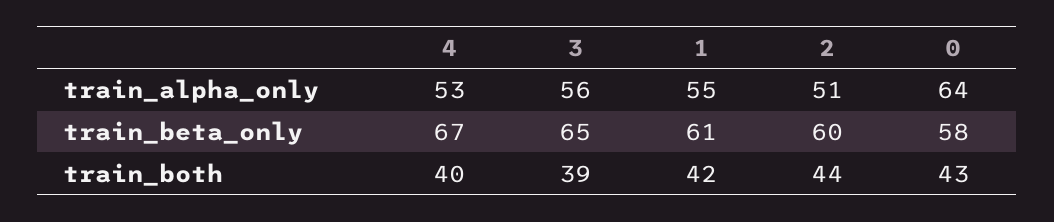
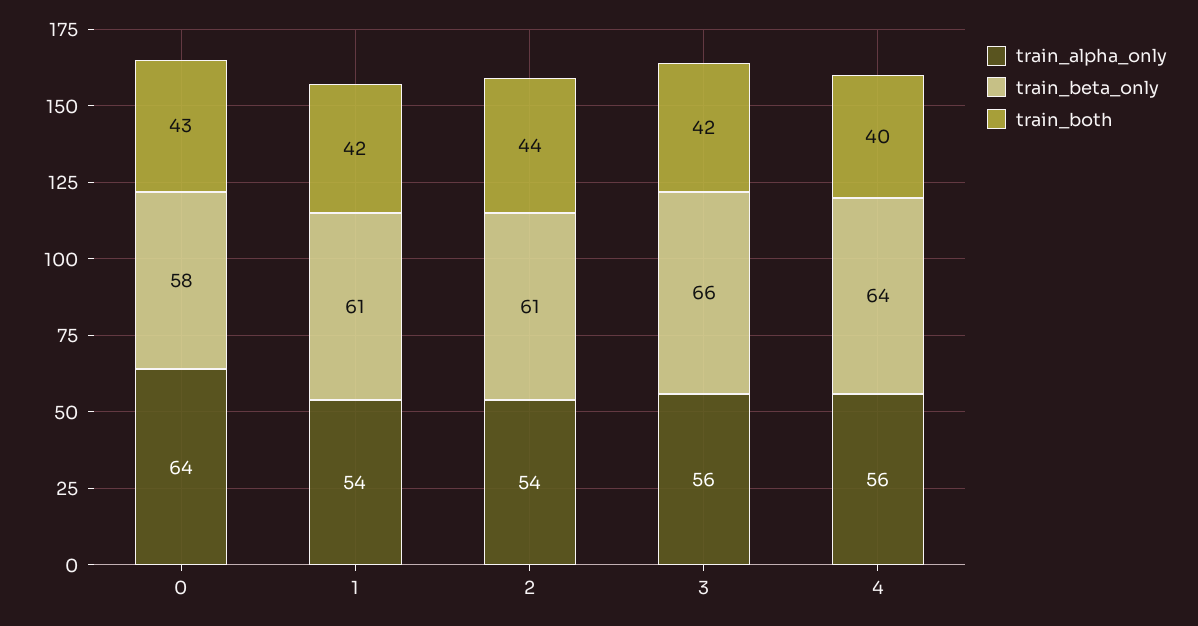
train_alpha_only, 4: 53 -> 56
train_alpha_only, 1: 55 -> 54
train_alpha_only, 2: 51 -> 54
train_beta_only, 4: 67 -> 64
train_beta_only, 3: 65 -> 66
train_beta_only, 2: 60 -> 61
train_both, 3: 39 -> 42

